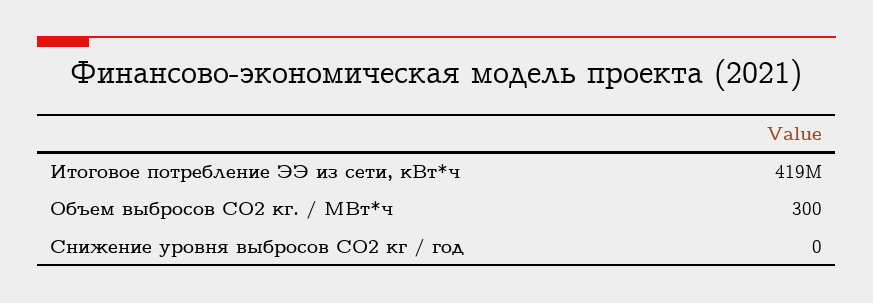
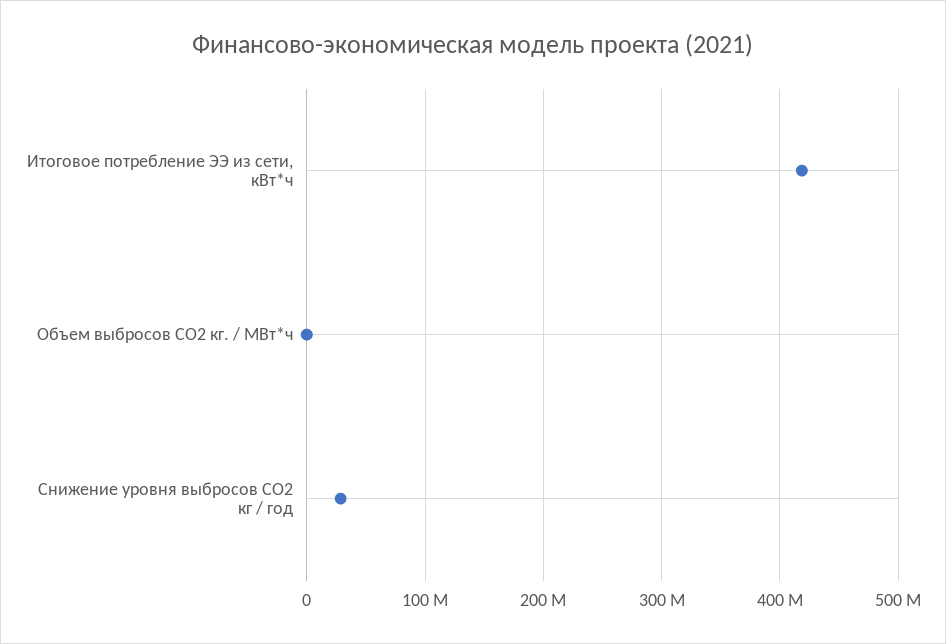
Снижение уровня выбросов СO2 кг / год: 0 -> 30000000

